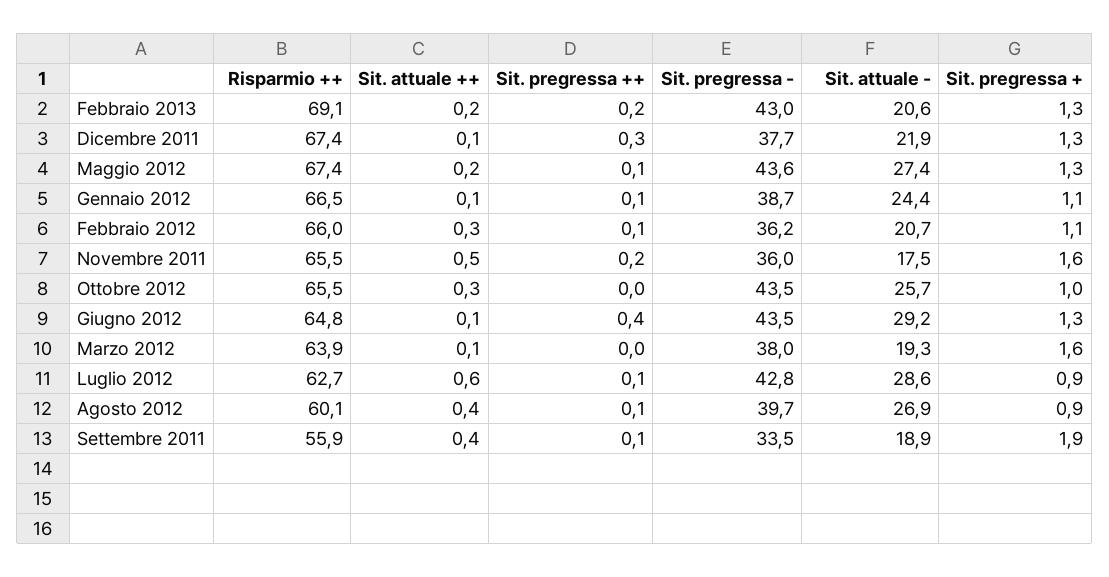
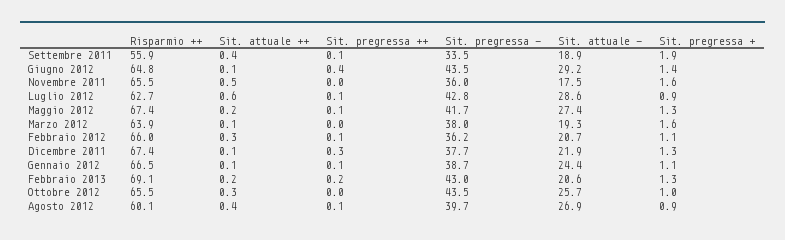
Sit. pregressa -, Maggio 2012: 43.6 -> 41.7
Sit. pregressa ++, Novembre 2011: 0.2 -> 0
Sit. pregressa +, Giugno 2012: 1.3 -> 1.4

